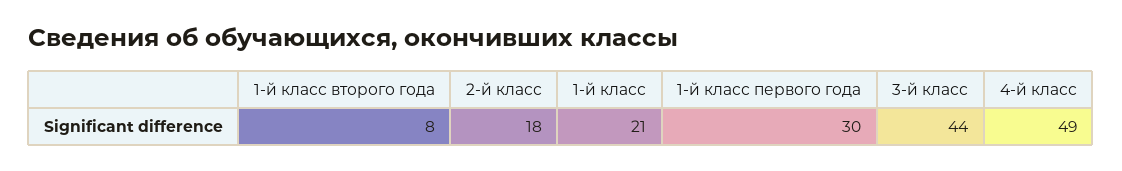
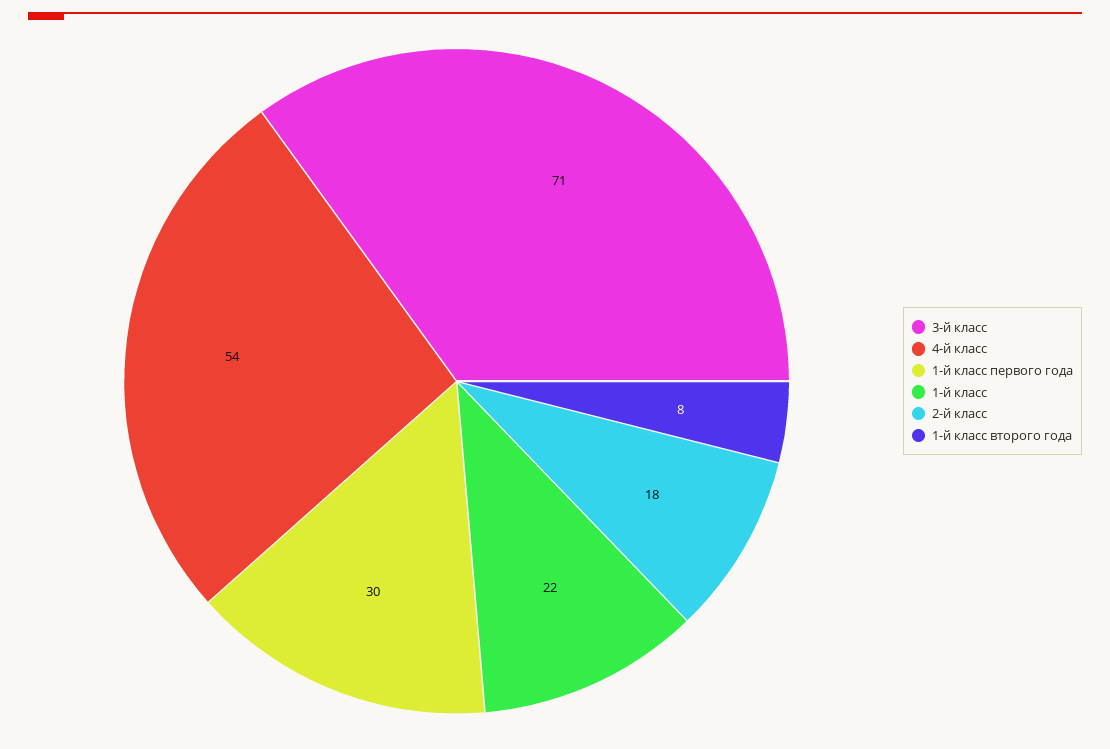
1-й класс: 21 -> 22
3-й класс: 44 -> 71
4-й класс: 49 -> 54

